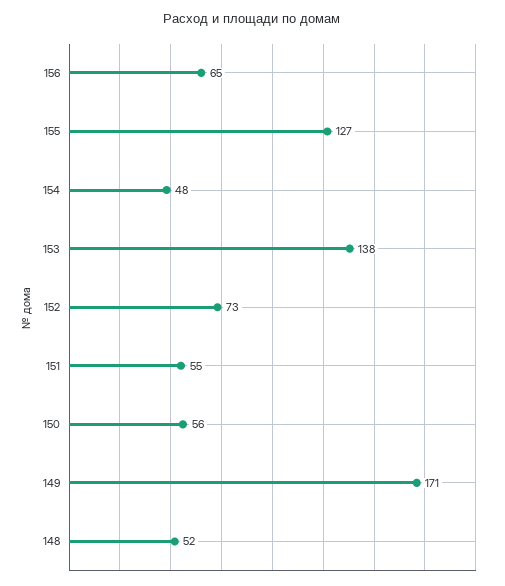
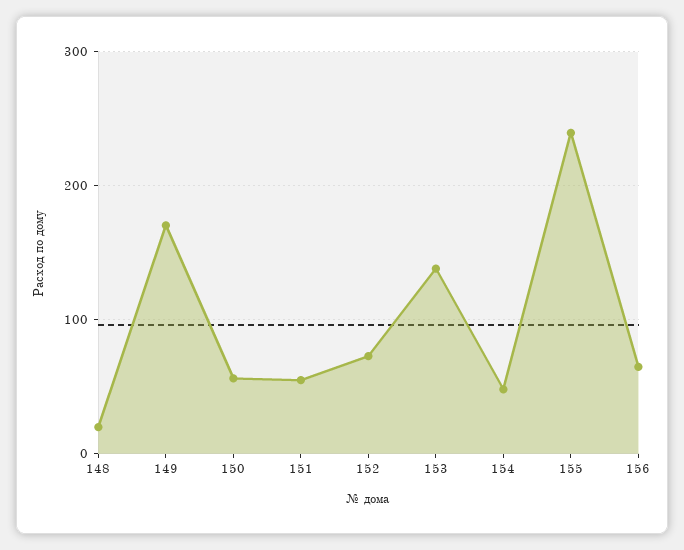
155: 127 -> 240
148: 52 -> 20

